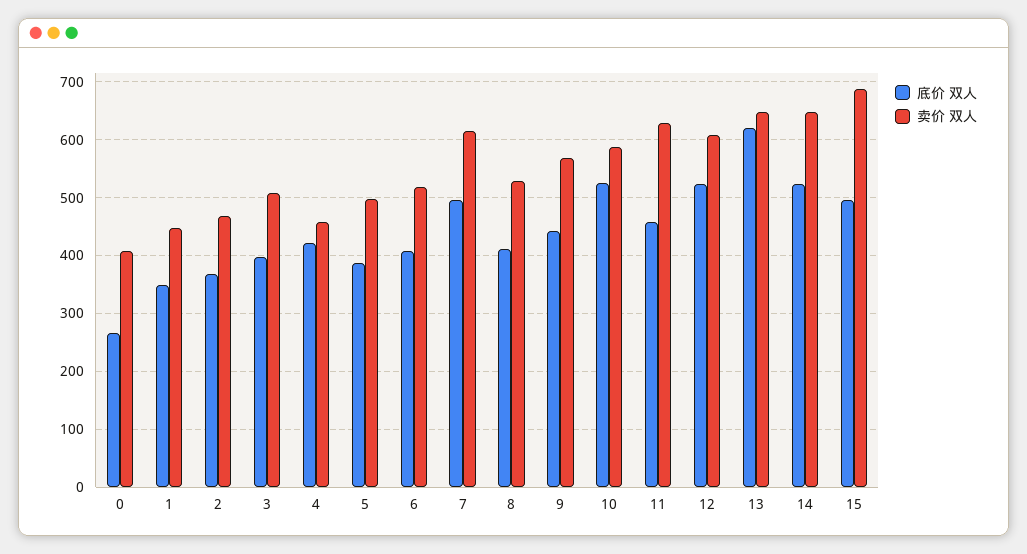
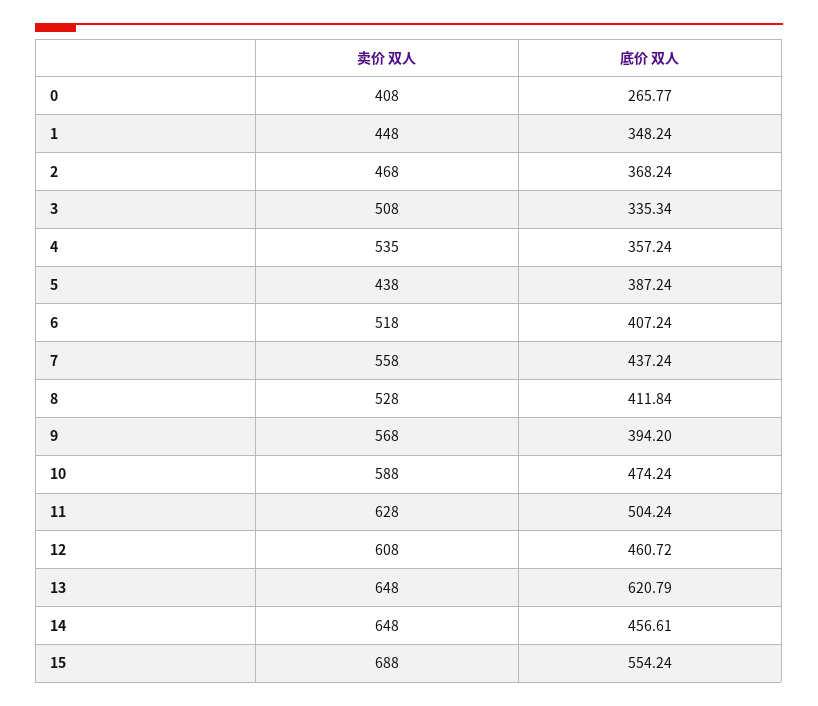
底价 双人, 3: 400 -> 335.34
底价 双人, 4: 420 -> 357.24
卖价 双人, 4: 460 -> 535
卖价 双人, 5: 500 -> 438
底价 双人, 7: 500 -> 437.24
卖价 双人, 7: 620 -> 558
底价 双人, 9: 440 -> 394.2
底价 双人, 10: 520 -> 474.24
底价 双人, 11: 460 -> 504.24
底价 双人, 12: 520 -> 460.72
底价 双人, 14: 520 -> 456.61
底价 双人, 15: 500 -> 554.24

